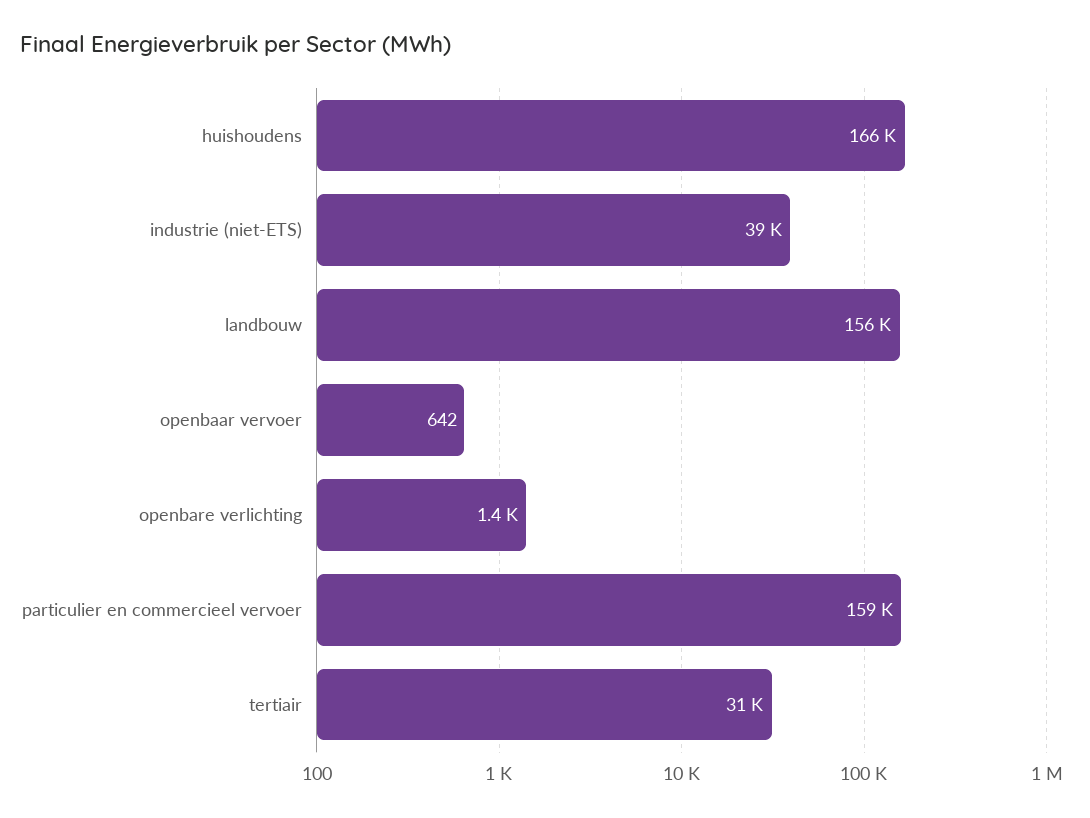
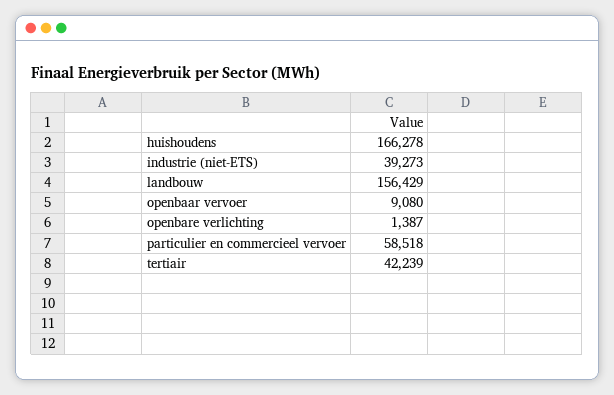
openbaar vervoer: 642 -> 9080
particulier en commercieel vervoer: 159000 -> 58518
tertiair: 31000 -> 42239

